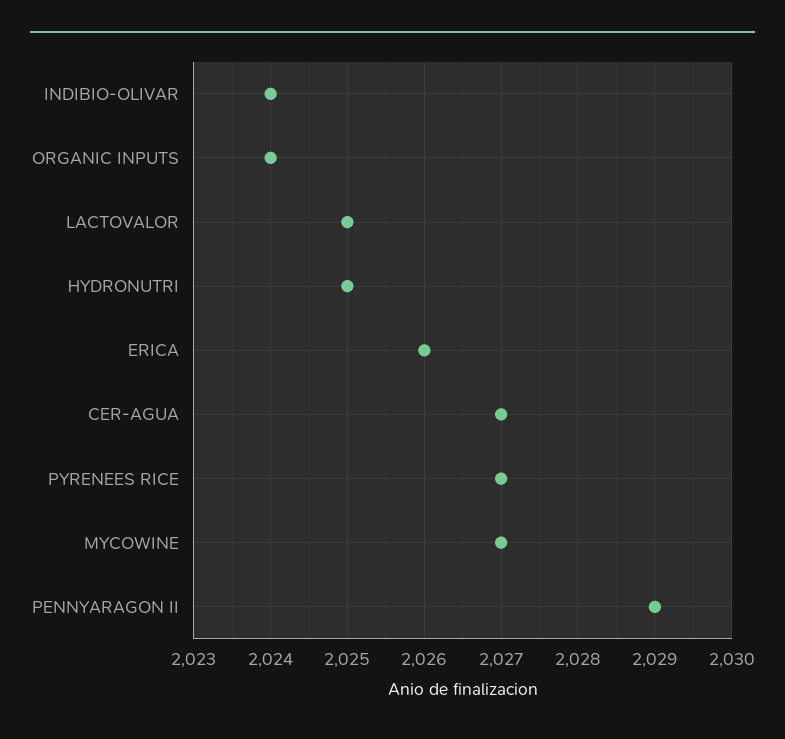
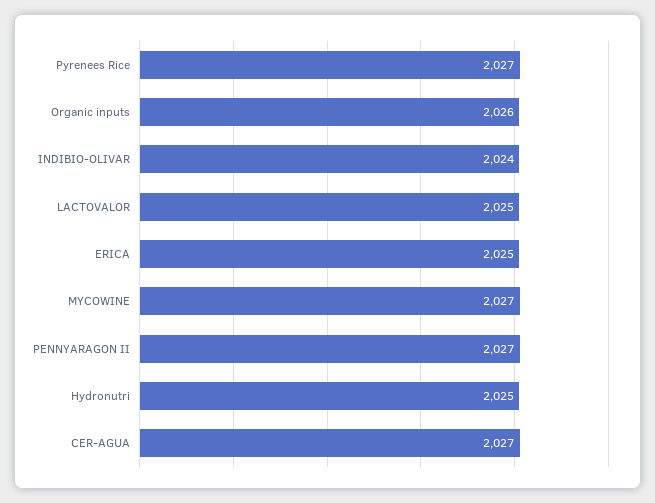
ORGANIC INPUTS: 2024 -> 2026
ERICA: 2026 -> 2025
PENNYARAGON II: 2029 -> 2027

